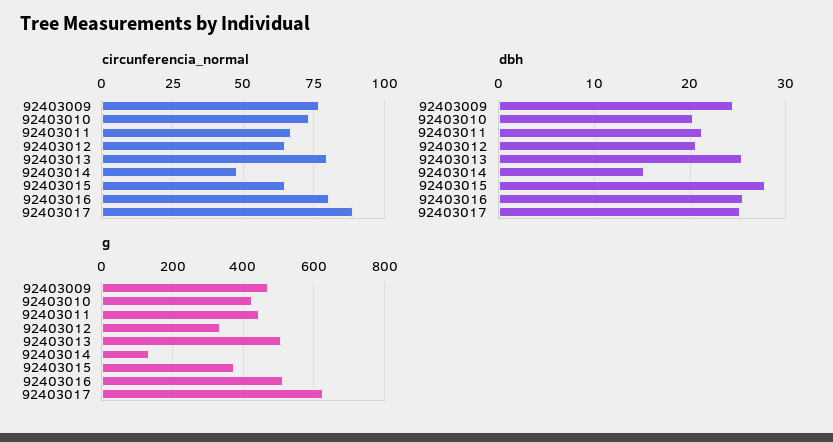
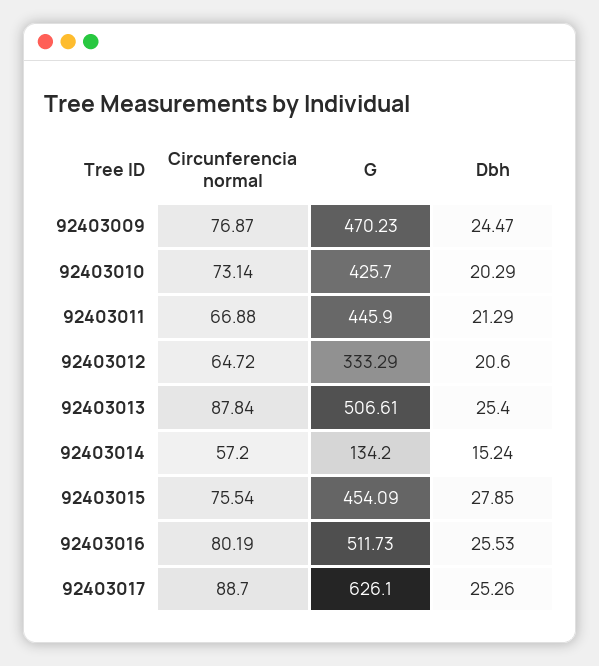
circunferencia_normal, 92403013: 80 -> 87.84
circunferencia_normal, 92403014: 47.5 -> 57.2
circunferencia_normal, 92403015: 65 -> 75.54
g, 92403015: 380 -> 454.09

